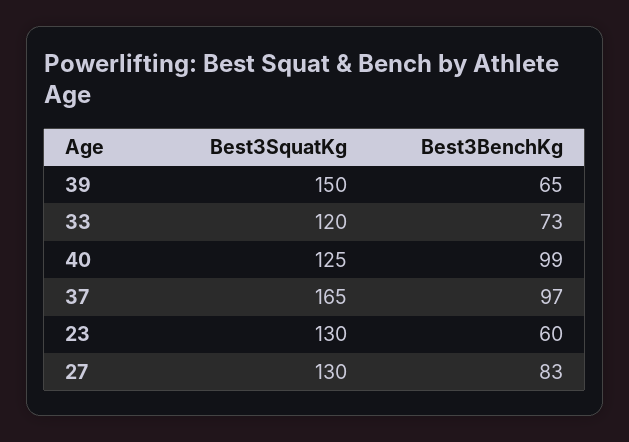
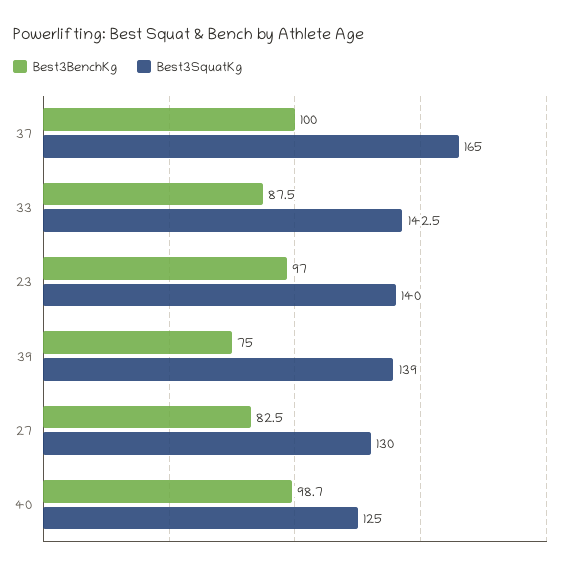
Best3SquatKg, 39: 150 -> 139
Best3BenchKg, 39: 65 -> 75
Best3SquatKg, 33: 120 -> 142.5
Best3BenchKg, 33: 73 -> 87.5
Best3BenchKg, 37: 97 -> 100
Best3SquatKg, 23: 130 -> 140
Best3BenchKg, 23: 60 -> 97

